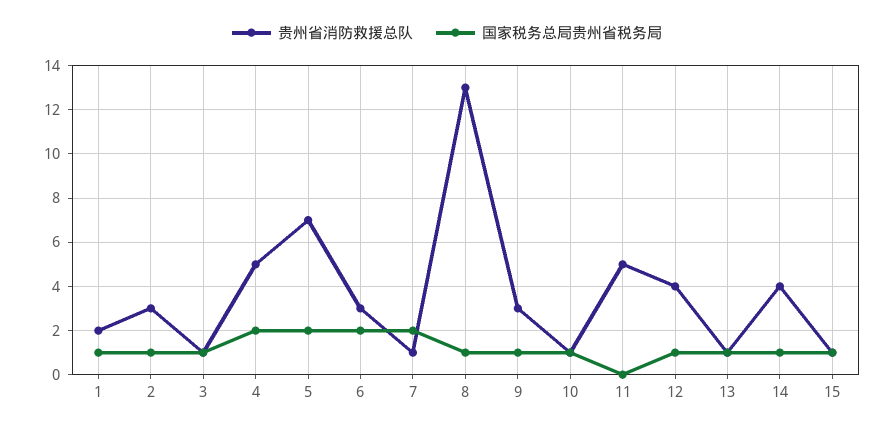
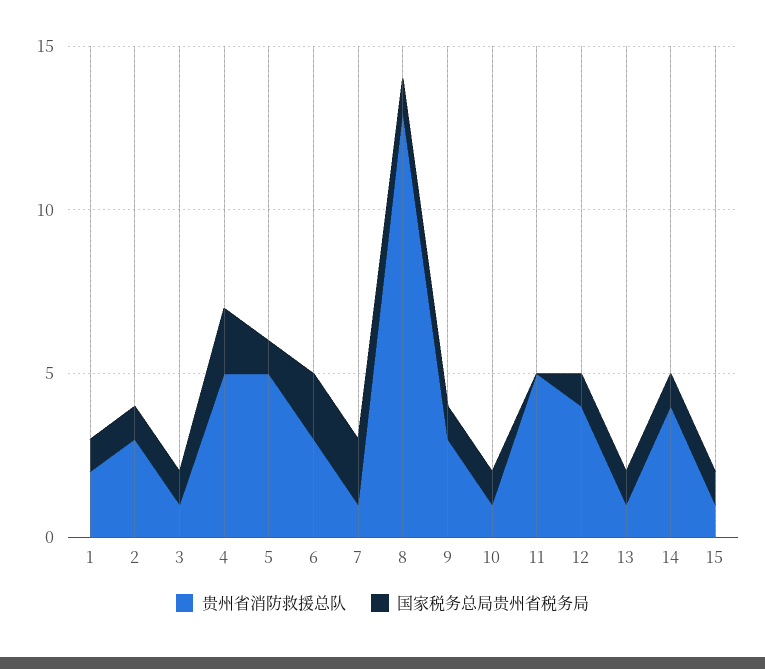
贵州省消防救援总队, 5: 7 -> 5
国家税务总局贵州省税务局, 5: 2 -> 1

